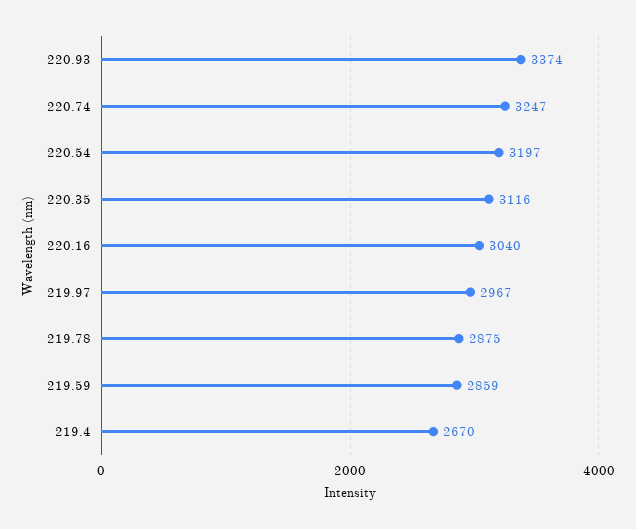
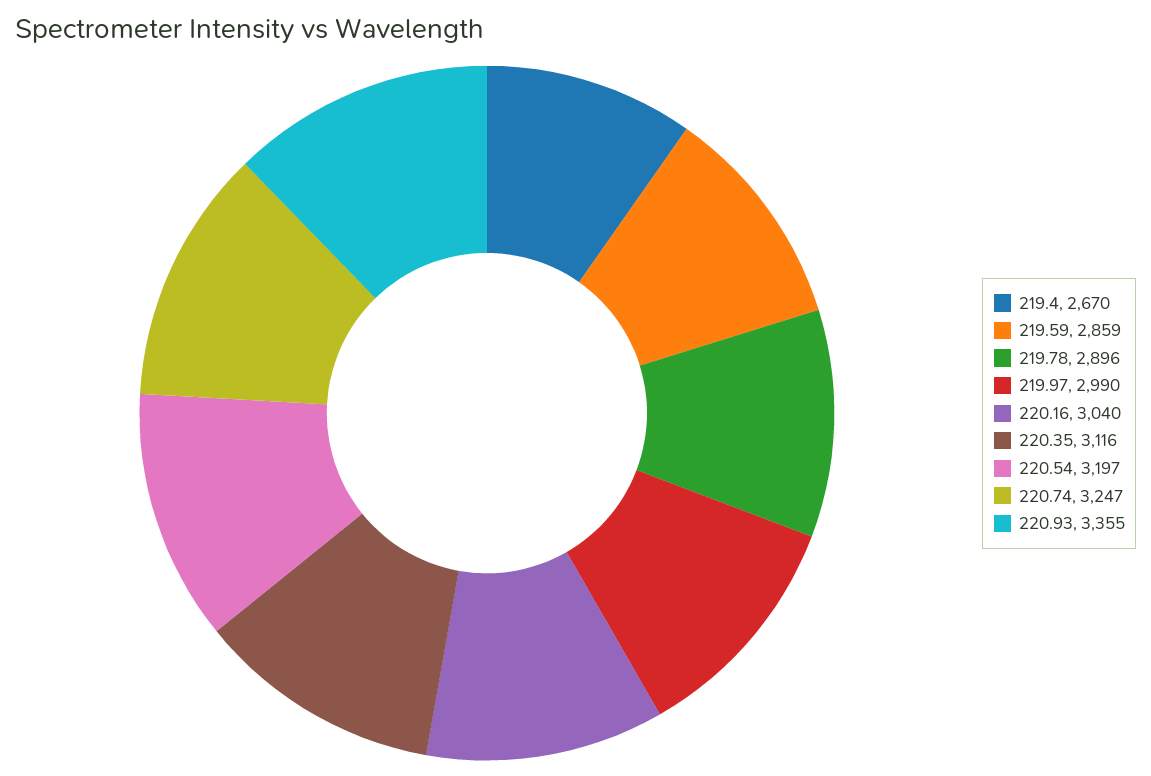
220.93: 3374 -> 3355
219.97: 2967 -> 2990
219.78: 2875 -> 2896

